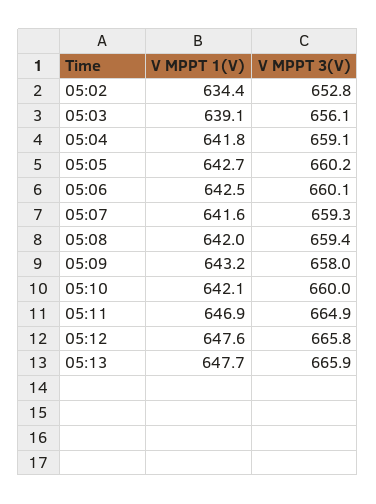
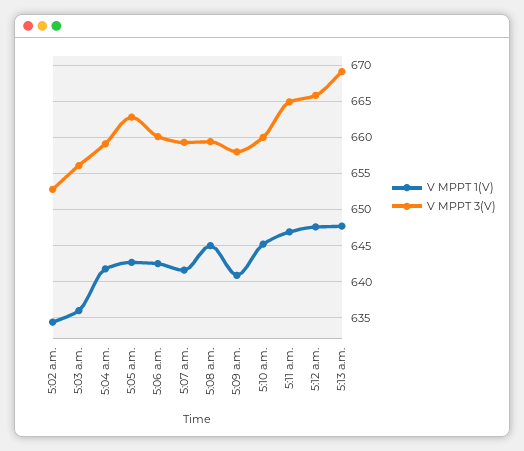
V MPPT 1(V), 05:03: 639.1 -> 636
V MPPT 3(V), 05:05: 660.2 -> 663
V MPPT 1(V), 05:08: 642 -> 645
V MPPT 1(V), 05:09: 643.2 -> 641
V MPPT 1(V), 05:10: 642.1 -> 645
V MPPT 3(V), 05:13: 665.9 -> 669

